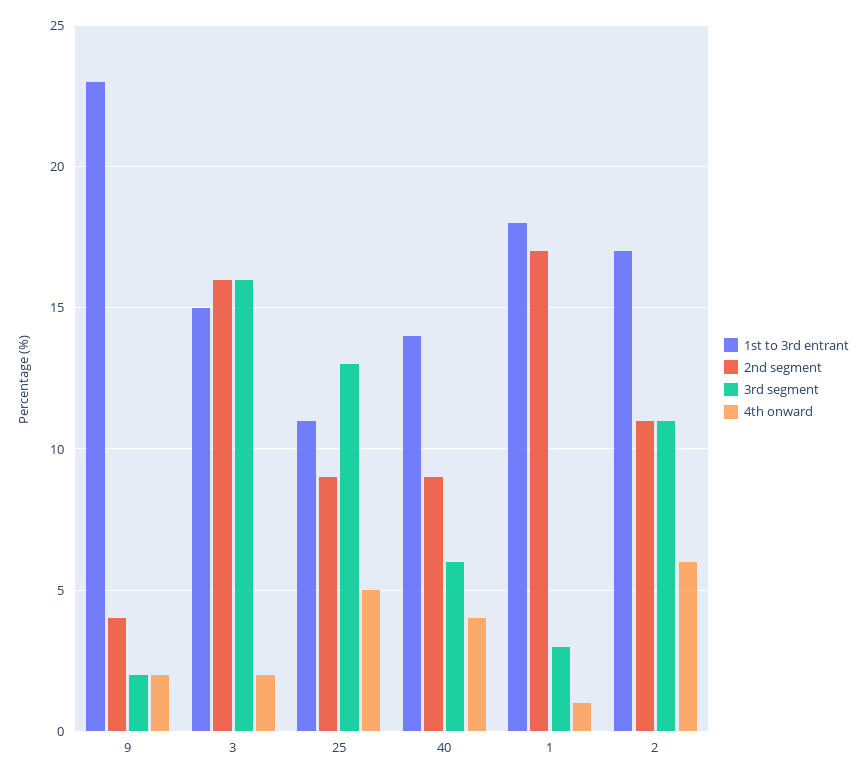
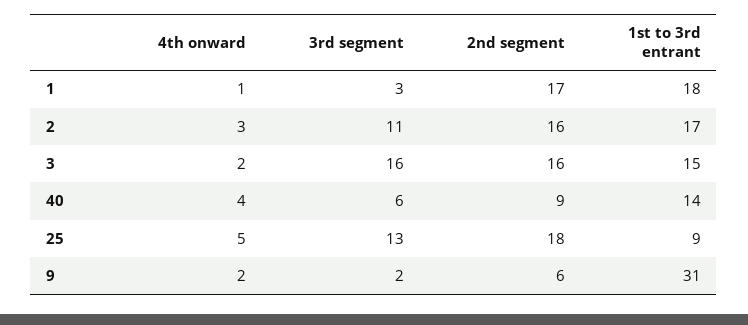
1st to 3rd entrant, 9: 23 -> 31
2nd segment, 9: 4 -> 6
1st to 3rd entrant, 25: 11 -> 9
2nd segment, 25: 9 -> 18
2nd segment, 2: 11 -> 16
4th onward, 2: 6 -> 3

